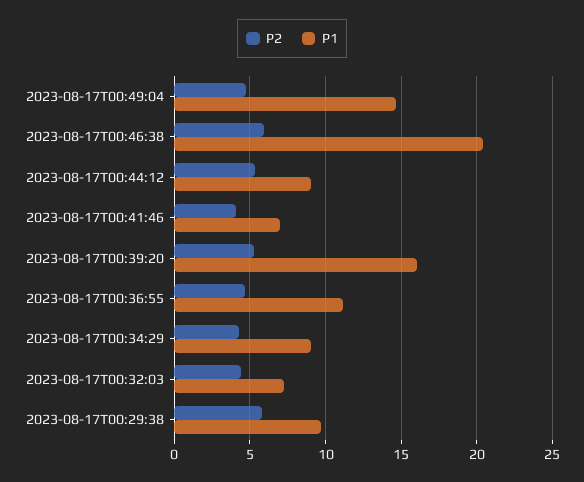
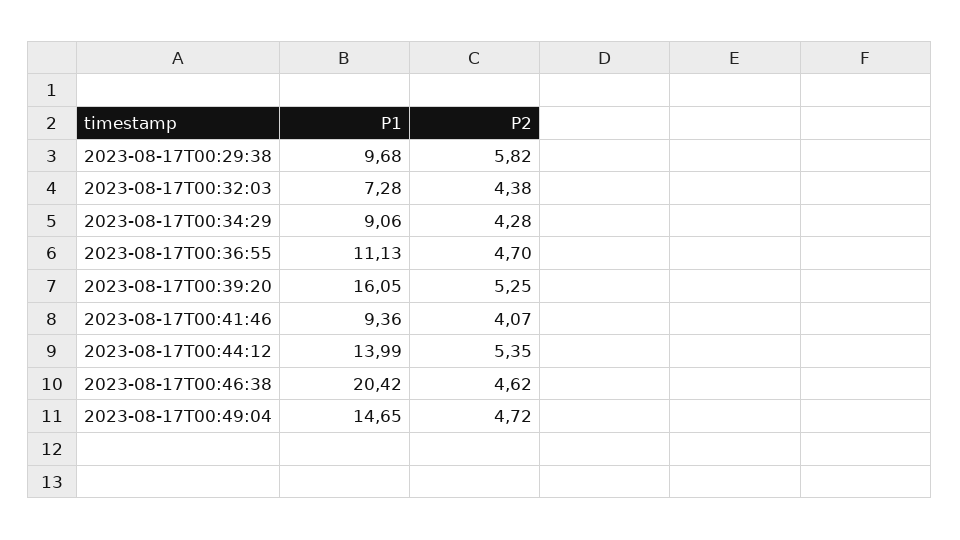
P2, 2023-08-17T00:46:38: 6 -> 4.62
P1, 2023-08-17T00:44:12: 9 -> 13.99
P1, 2023-08-17T00:41:46: 7 -> 9.36

